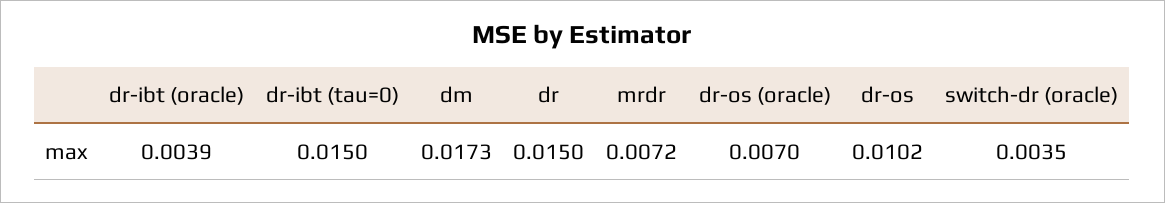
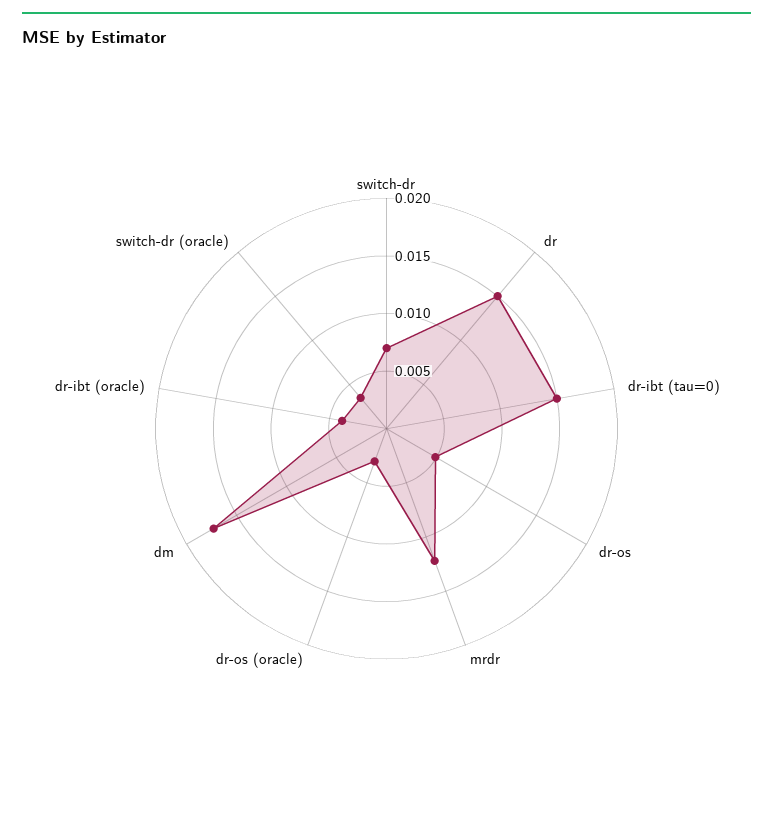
mrdr: 0.0072 -> 0.012
dr-os (oracle): 0.007 -> 0.003
dr-os: 0.0102 -> 0.005
switch-dr: none -> 0.007

